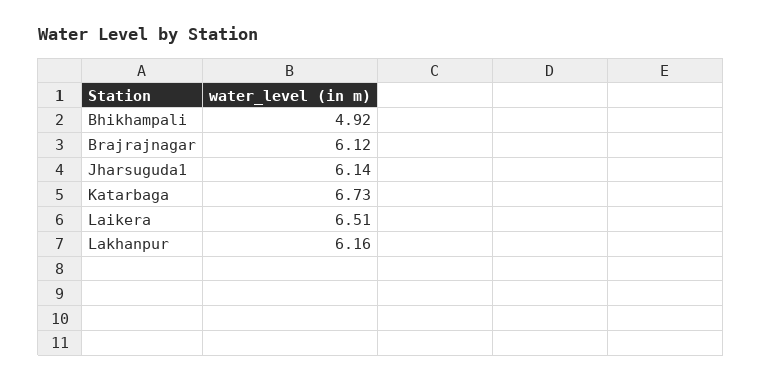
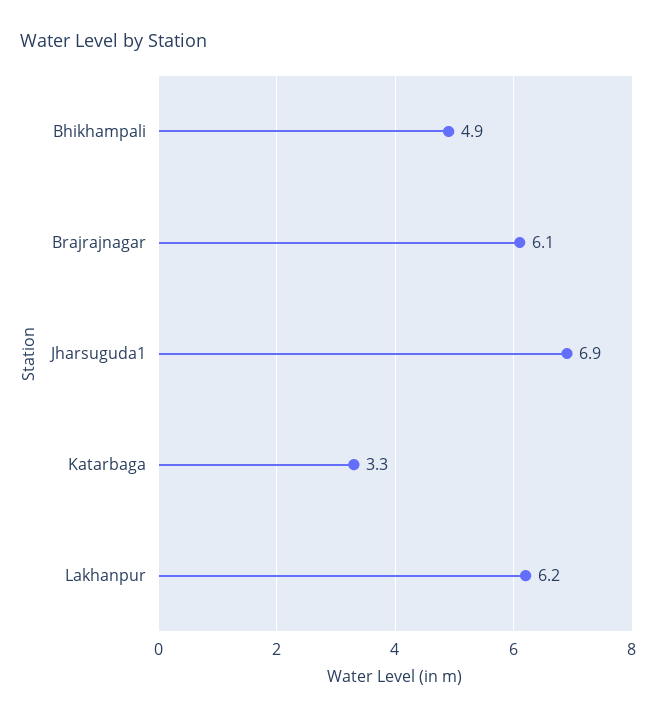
Jharsuguda1: 6.14 -> 6.9
Katarbaga: 6.73 -> 3.3
Laikera: 6.51 -> none

